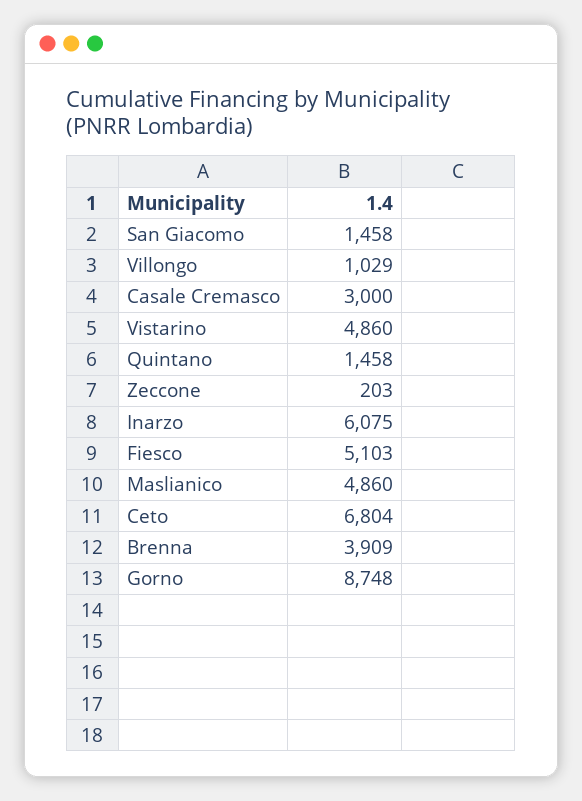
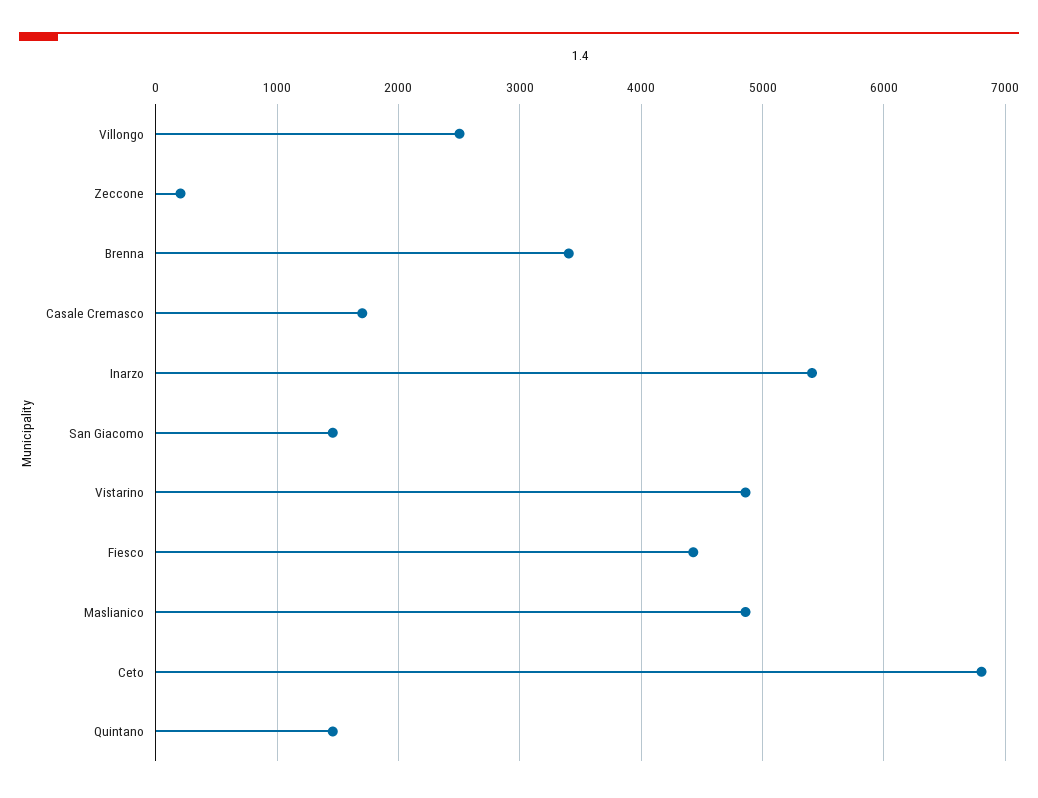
Villongo: 1029 -> 2500
Casale Cremasco: 3000 -> 1700
Inarzo: 6075 -> 5400
Fiesco: 5103 -> 4400
Brenna: 3909 -> 3400
Gorno: 8748 -> none

